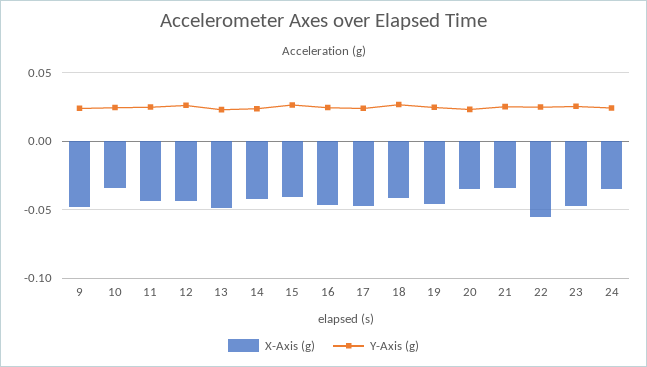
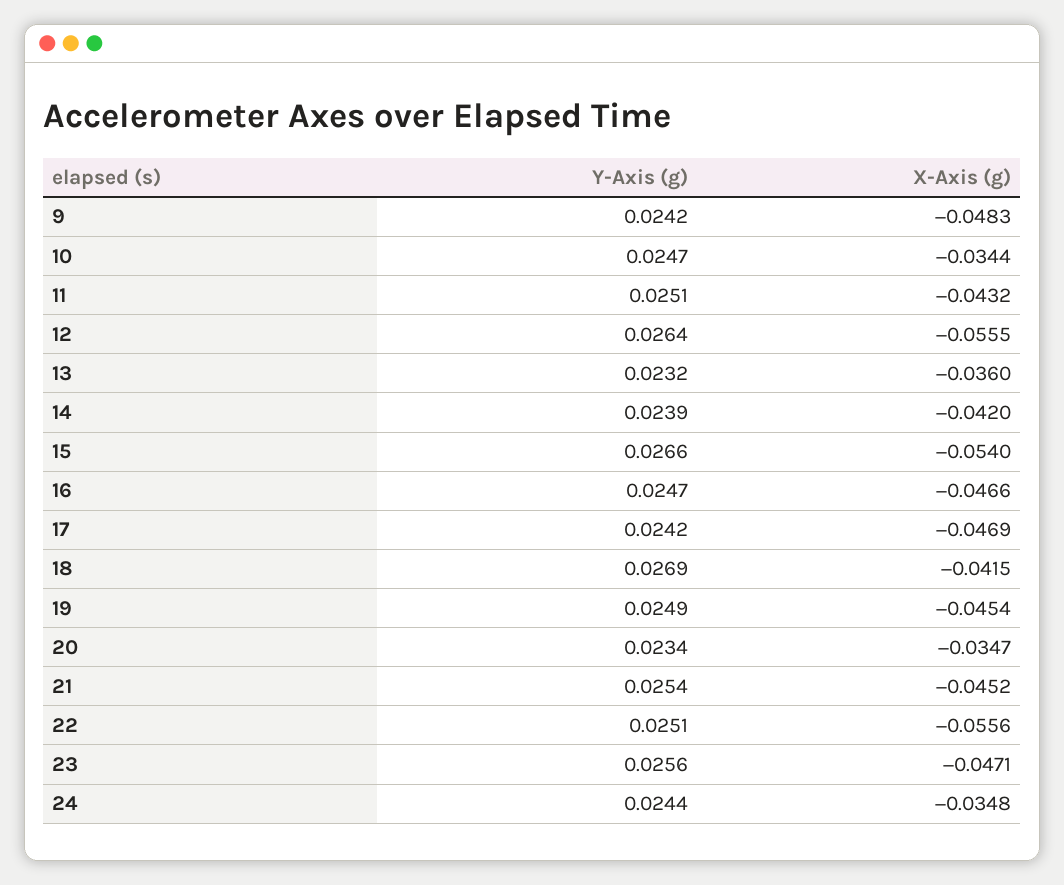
X-Axis (g), 12: -0.045 -> -0.0555
X-Axis (g), 13: -0.05 -> -0.036
X-Axis (g), 15: -0.04 -> -0.054
X-Axis (g), 21: -0.035 -> -0.0452

